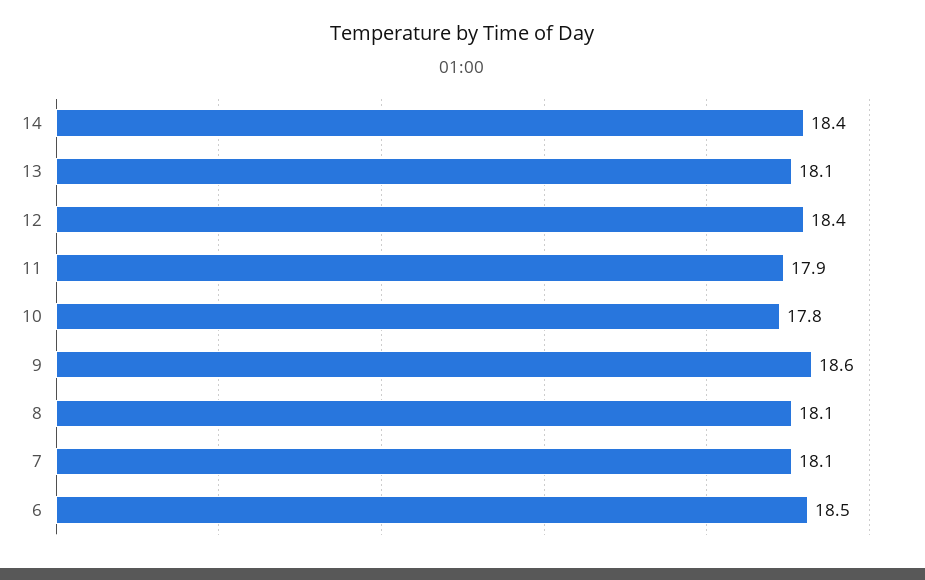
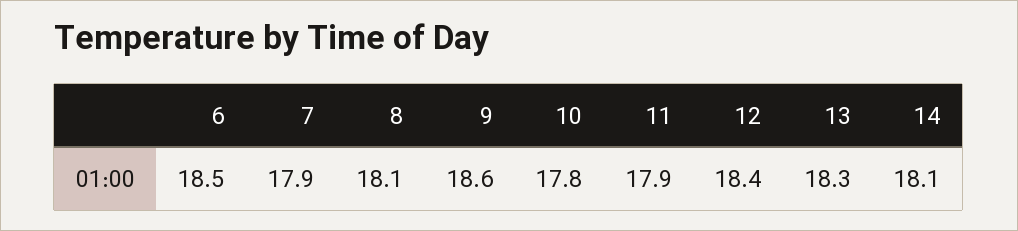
14: 18.4 -> 18.1
13: 18.1 -> 18.3
7: 18.1 -> 17.9

